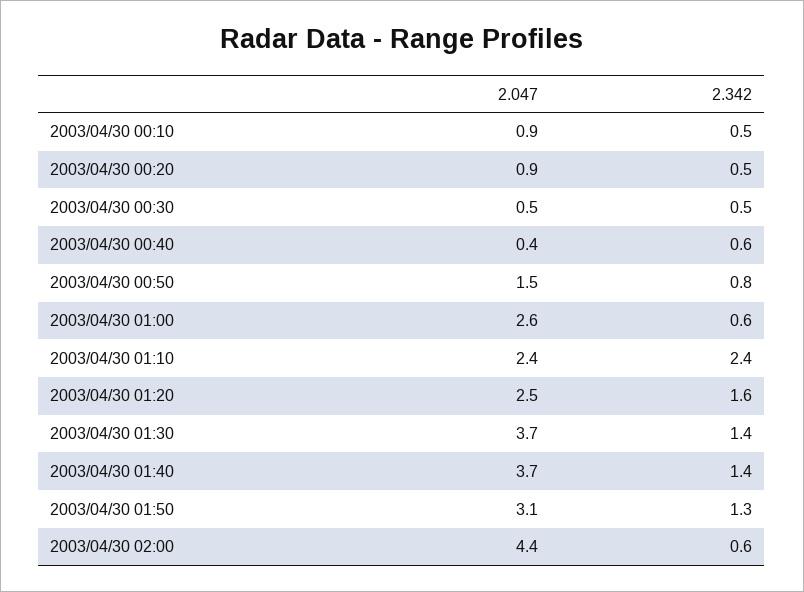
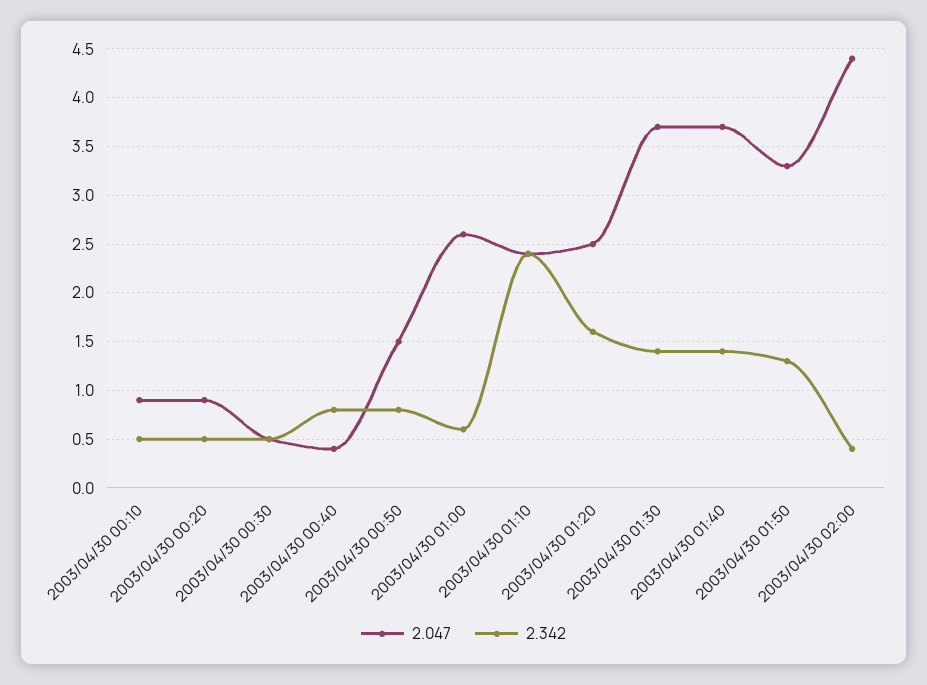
2.342, 2003/04/30 00:40: 0.6 -> 0.8
2.047, 2003/04/30 01:50: 3.1 -> 3.3
2.342, 2003/04/30 02:00: 0.6 -> 0.4

